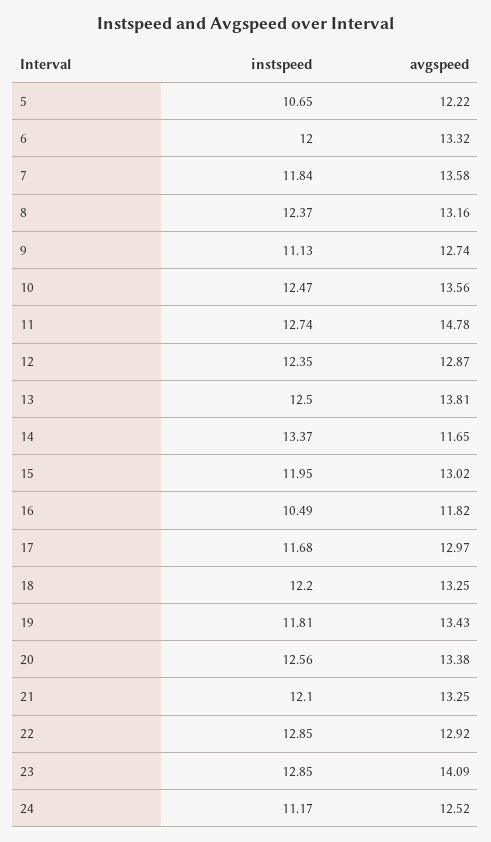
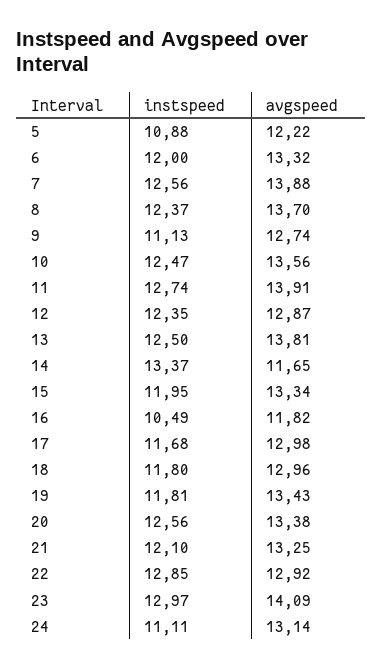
instspeed, 5: 10.65 -> 10.88
instspeed, 7: 11.84 -> 12.56
avgspeed, 7: 13.58 -> 13.88
avgspeed, 8: 13.16 -> 13.7
avgspeed, 11: 14.78 -> 13.91
avgspeed, 15: 13.02 -> 13.34
avgspeed, 17: 12.97 -> 12.98
instspeed, 18: 12.2 -> 11.8
avgspeed, 18: 13.25 -> 12.96
instspeed, 23: 12.85 -> 12.97
instspeed, 24: 11.17 -> 11.11
avgspeed, 24: 12.52 -> 13.14

